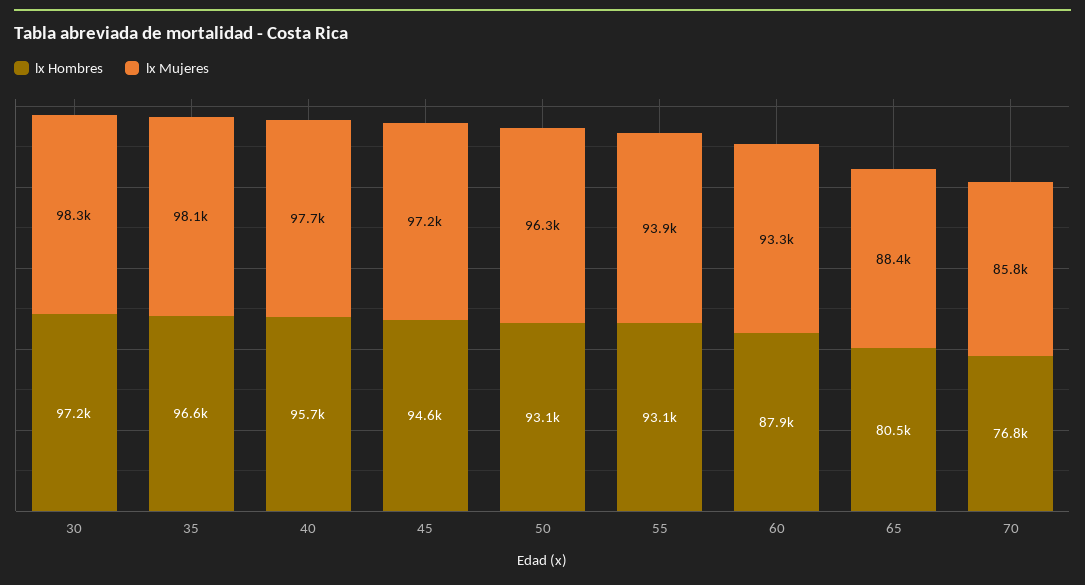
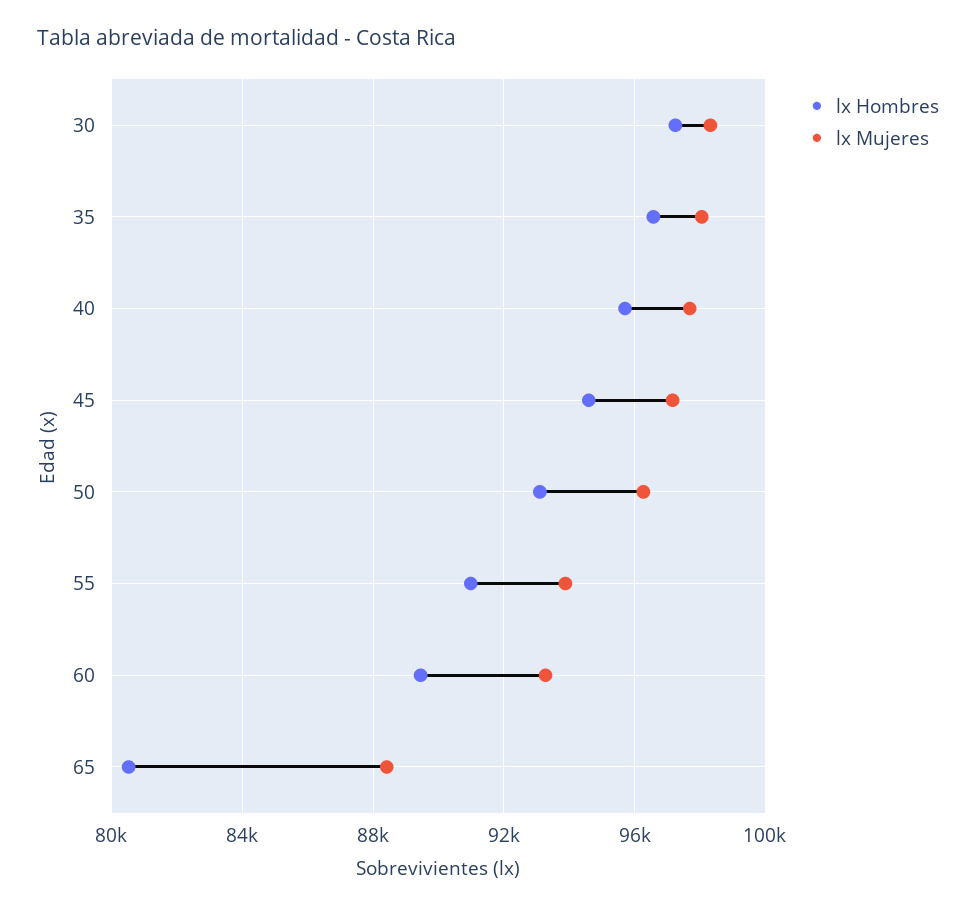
lx Hombres, 55: 93100 -> 91000
lx Hombres, 60: 87900 -> 89500
lx Hombres, 70: 76800 -> none
lx Mujeres, 70: 85800 -> none

